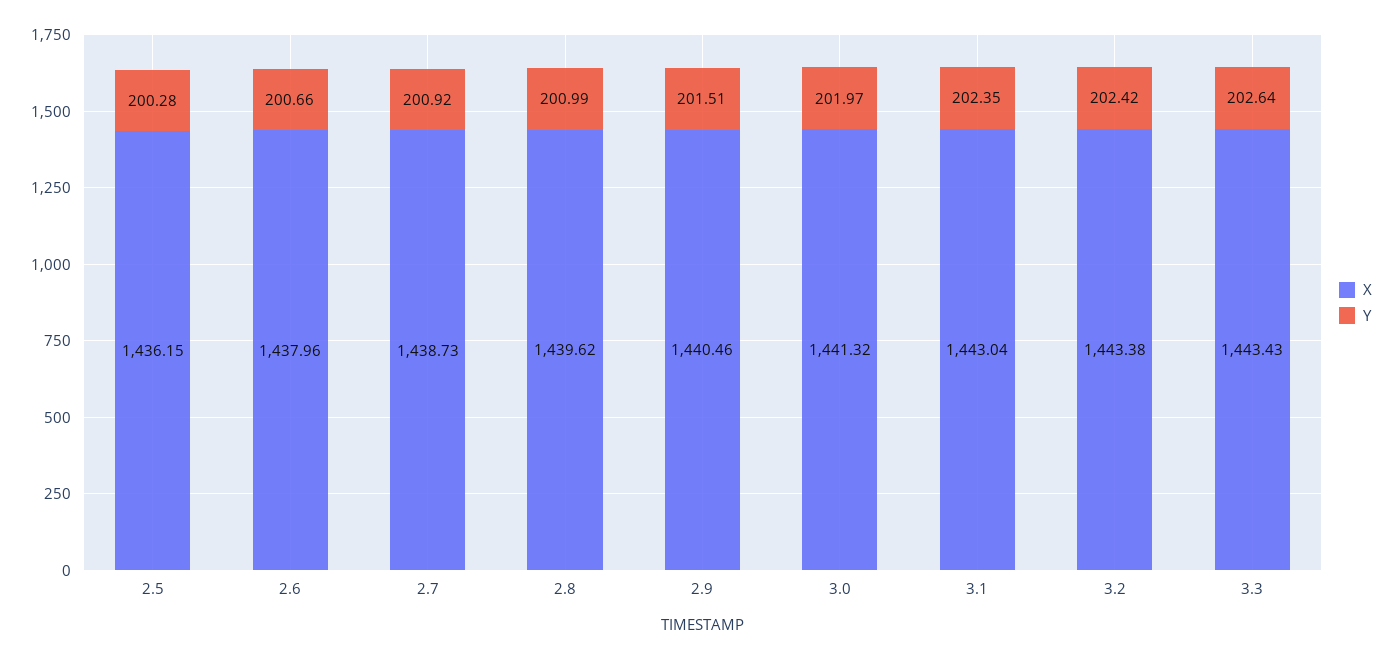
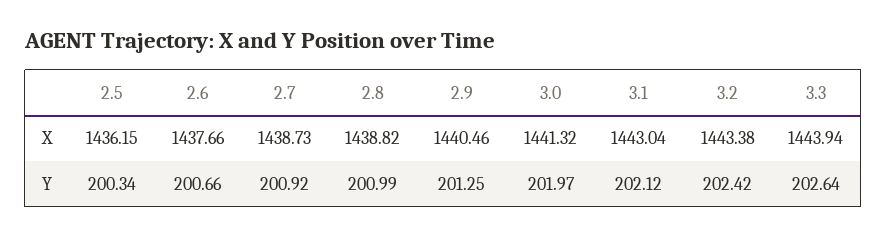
Y, 2.5: 200.28 -> 200.34
X, 2.6: 1437.96 -> 1437.66
X, 2.8: 1439.62 -> 1438.82
Y, 2.9: 201.51 -> 201.25
Y, 3.1: 202.35 -> 202.12
X, 3.3: 1443.43 -> 1443.94

